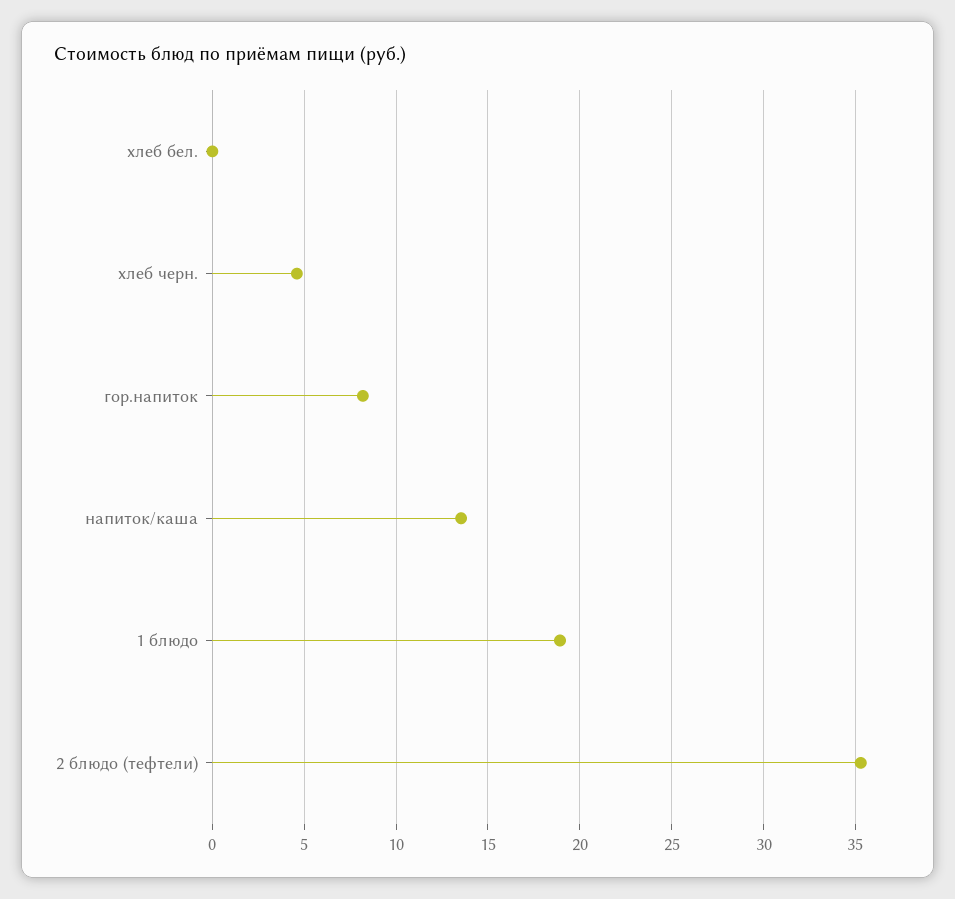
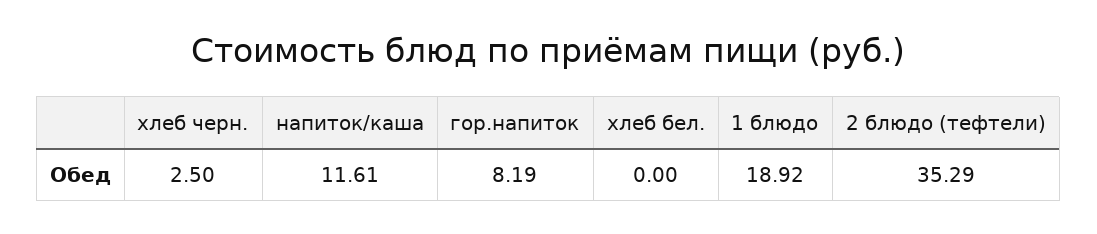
хлеб черн.: 4.5 -> 2.5
напиток/каша: 13.5 -> 11.61

